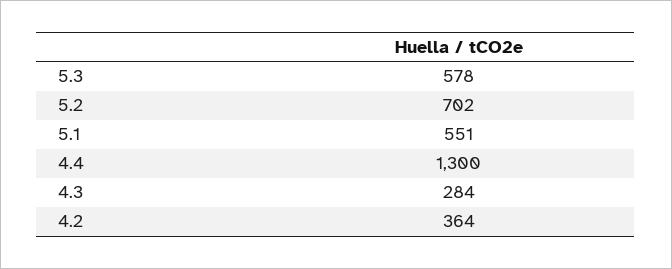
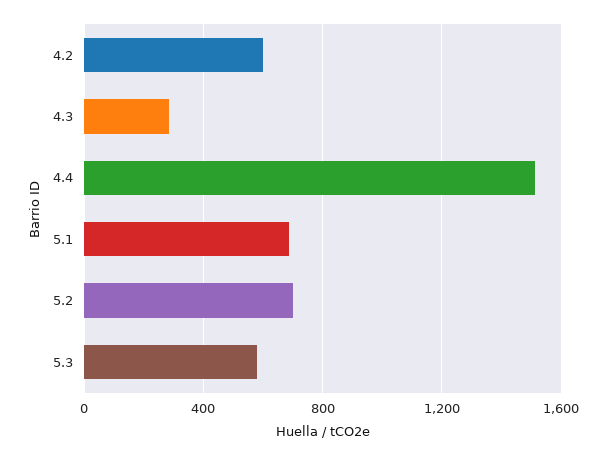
5.1: 551 -> 700
4.4: 1300 -> 1500
4.2: 364 -> 600

